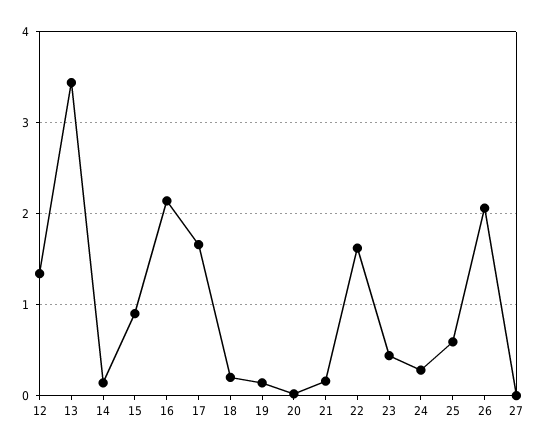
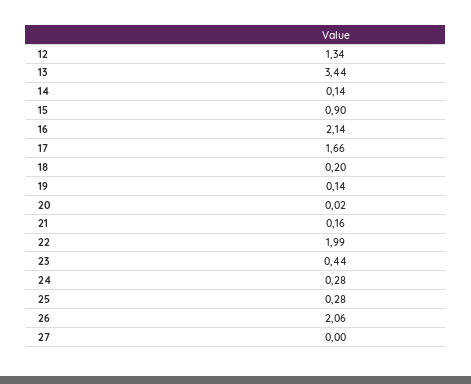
22: 1.6 -> 1.99
25: 0.6 -> 0.28

